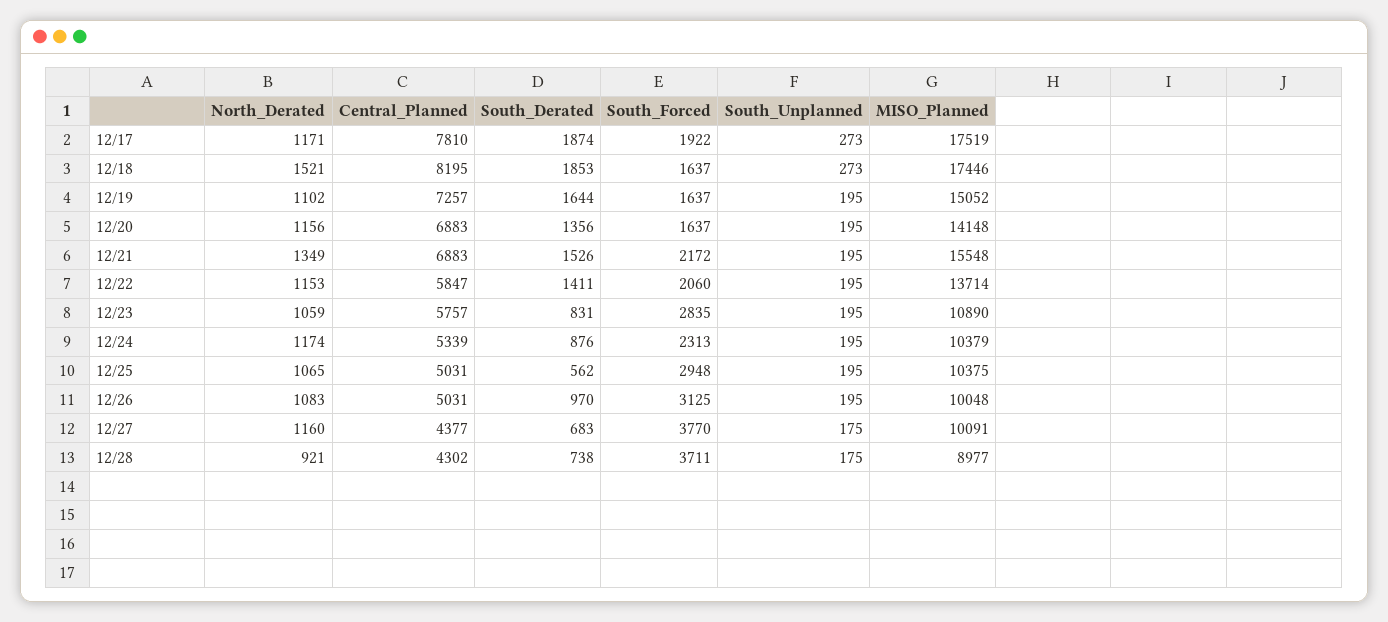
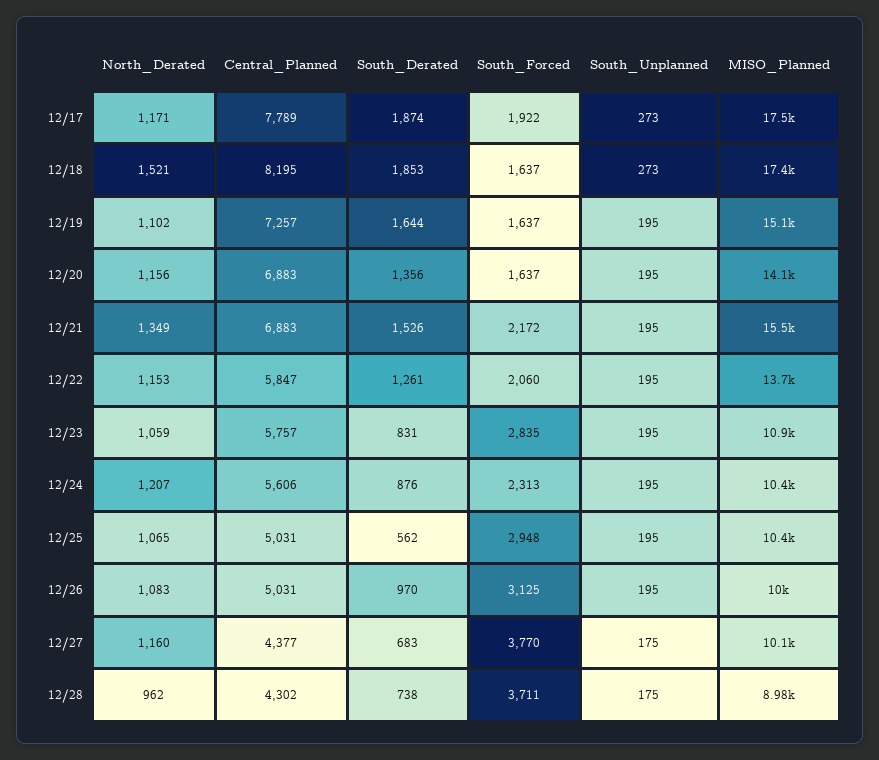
Central_Planned, 12/17: 7810 -> 7789
South_Derated, 12/22: 1411 -> 1261
North_Derated, 12/24: 1174 -> 1207
Central_Planned, 12/24: 5339 -> 5606
North_Derated, 12/28: 921 -> 962

